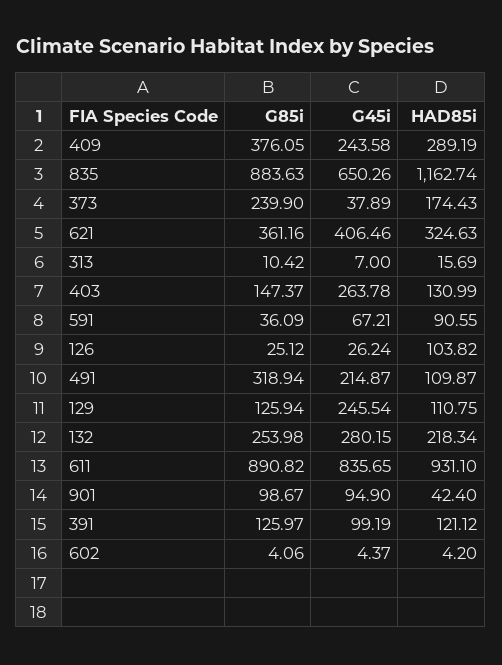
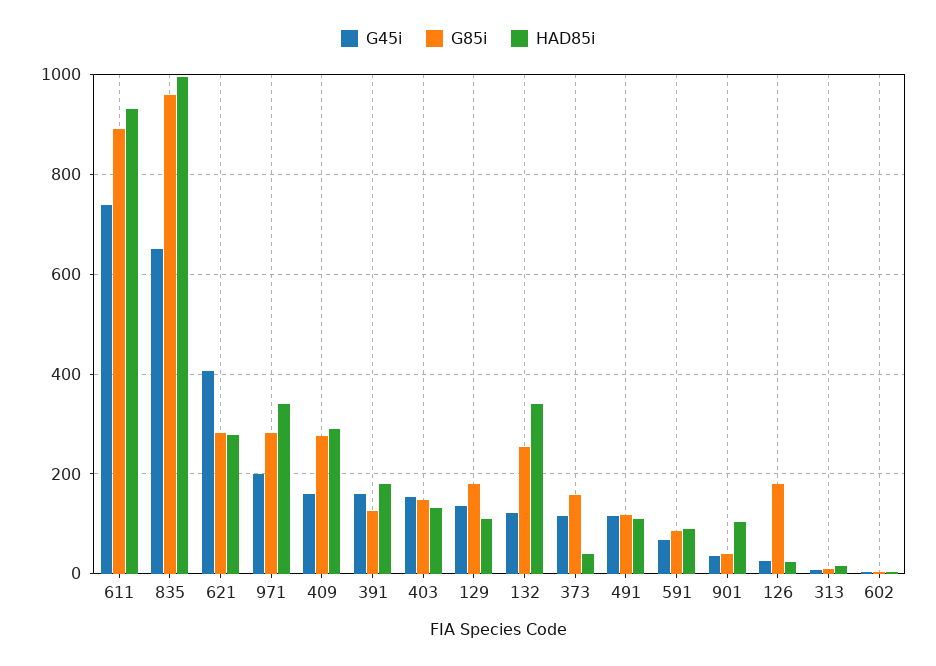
G85i, 409: 376.05 -> 280
G45i, 409: 243.58 -> 160
G85i, 835: 883.63 -> 960
HAD85i, 835: 1162.74 -> 1000
G85i, 373: 239.9 -> 160
G45i, 373: 37.89 -> 120
HAD85i, 373: 174.43 -> 40
G85i, 621: 361.16 -> 280
HAD85i, 621: 324.63 -> 280
G45i, 403: 263.78 -> 160
G85i, 591: 36.09 -> 80
G85i, 126: 25.12 -> 180
HAD85i, 126: 103.82 -> 20
G85i, 491: 318.94 -> 120
G45i, 491: 214.87 -> 120
G85i, 129: 125.94 -> 180
G45i, 129: 245.54 -> 140
G45i, 132: 280.15 -> 120
HAD85i, 132: 218.34 -> 340
G45i, 611: 835.65 -> 740
G85i, 901: 98.67 -> 40
G45i, 901: 94.9 -> 40
HAD85i, 901: 42.4 -> 100
G45i, 391: 99.19 -> 160
HAD85i, 391: 121.12 -> 180
G45i, 971: none -> 200
G85i, 971: none -> 280
HAD85i, 971: none -> 340

